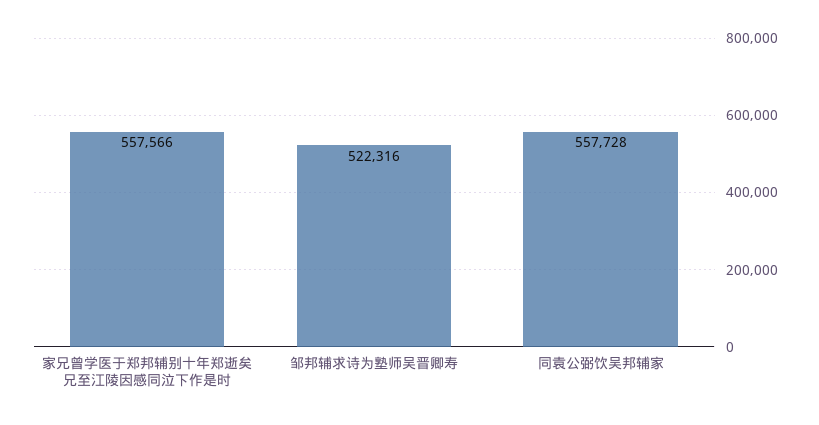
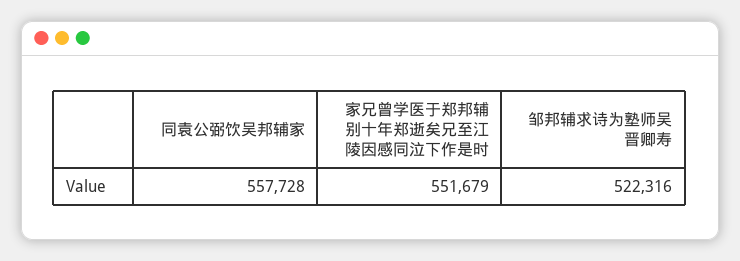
家兄曾学医于郑邦辅别十年郑逝矣兄至江陵因感同泣下作是时: 557566 -> 551679

